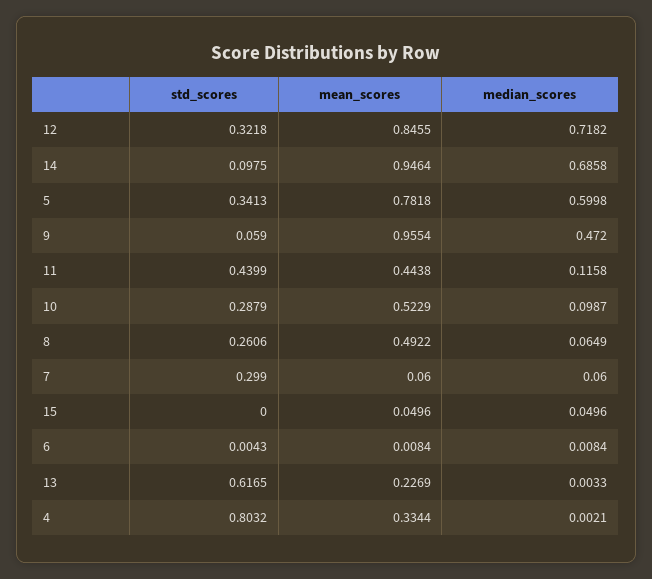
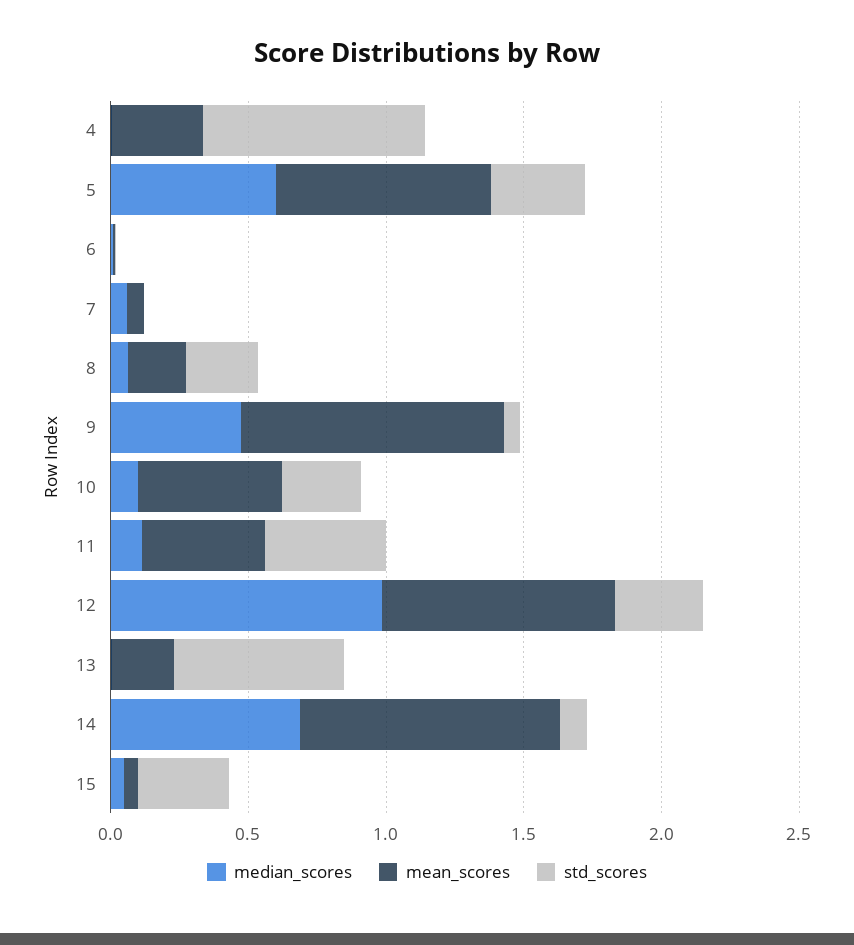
median_scores, 12: 0.7182 -> 1
mean_scores, 8: 0.4922 -> 0.2
std_scores, 7: 0.299 -> 0
std_scores, 15: 0 -> 0.3

